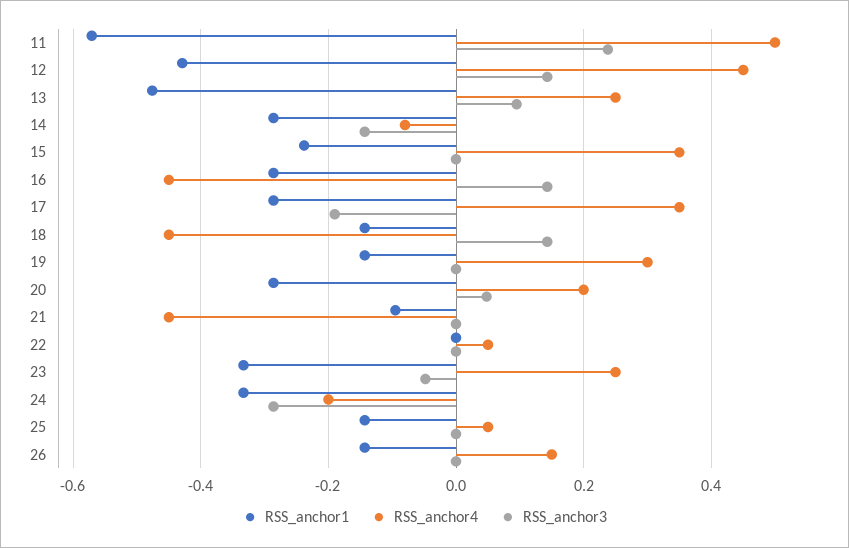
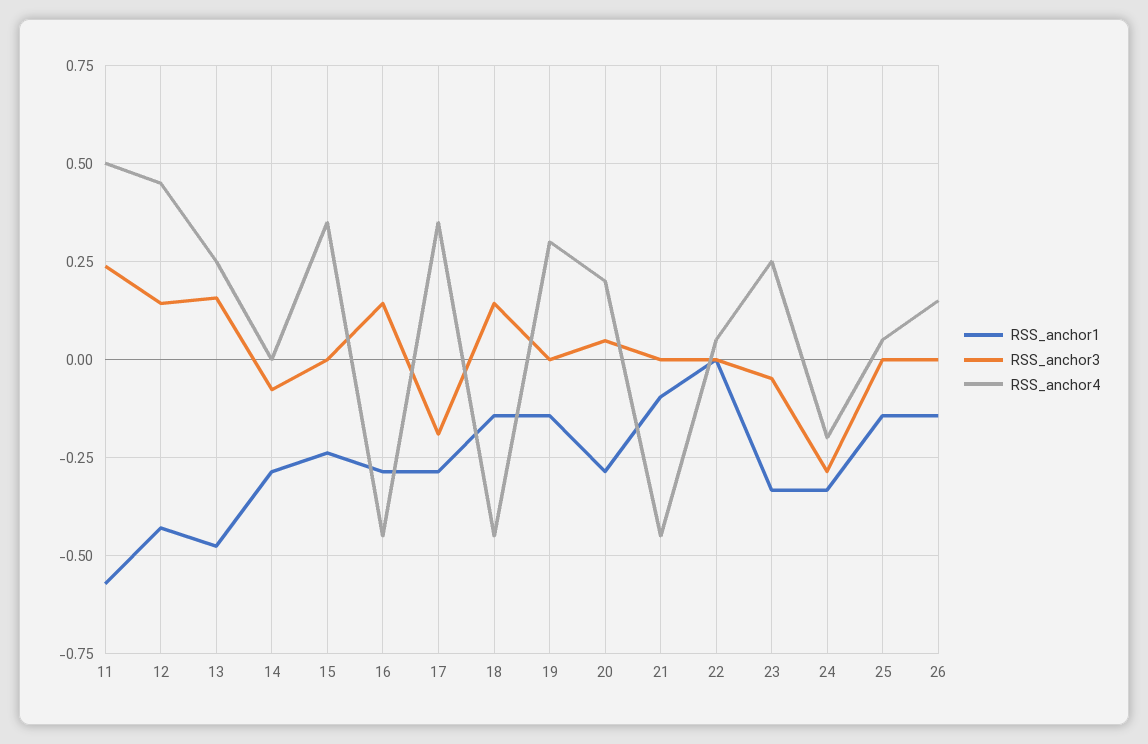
RSS_anchor3, 13: 0.1 -> 0.15
RSS_anchor4, 14: -0.08 -> 0
RSS_anchor3, 14: -0.14 -> -0.075

